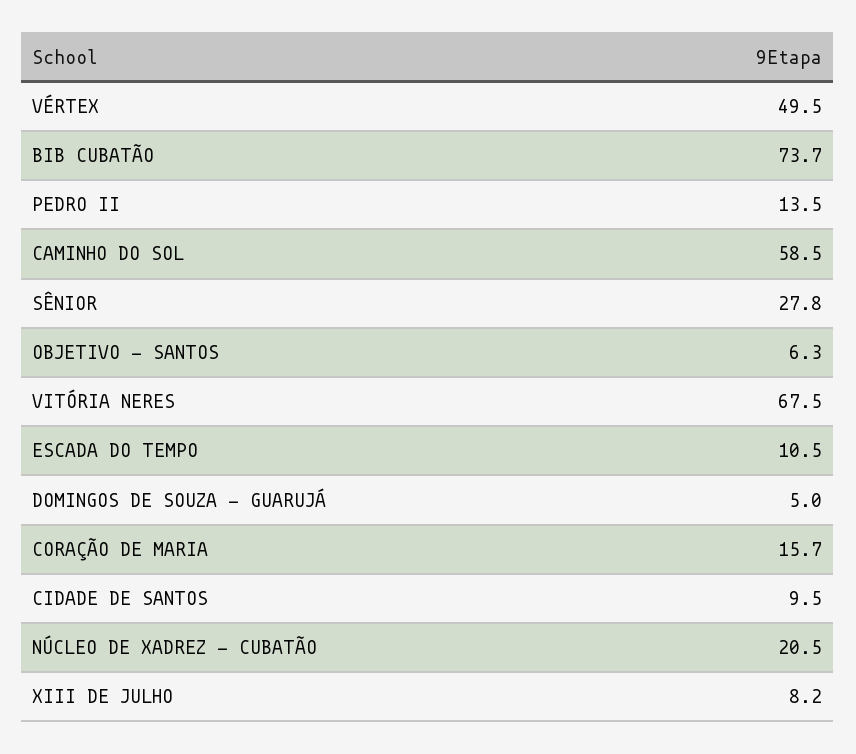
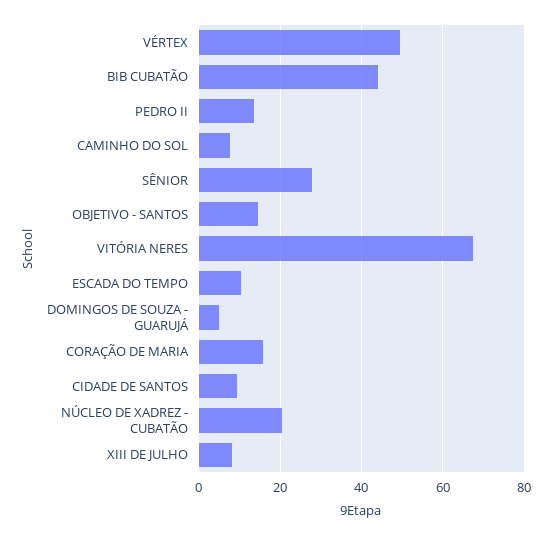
BIB CUBATÃO: 73.7 -> 44
CAMINHO DO SOL: 58.5 -> 8
OBJETIVO - SANTOS: 6.3 -> 14

